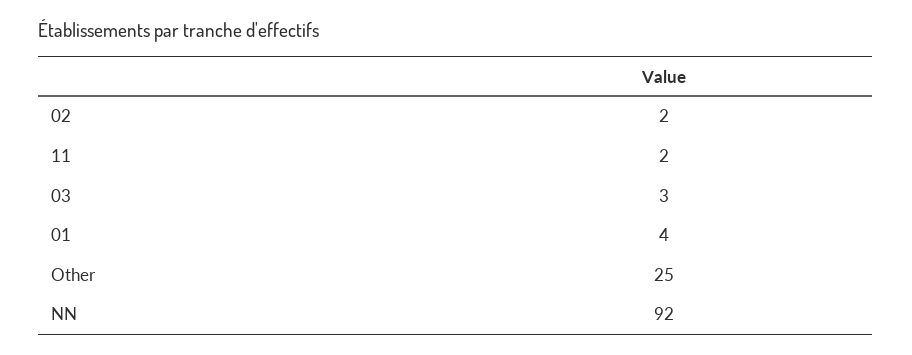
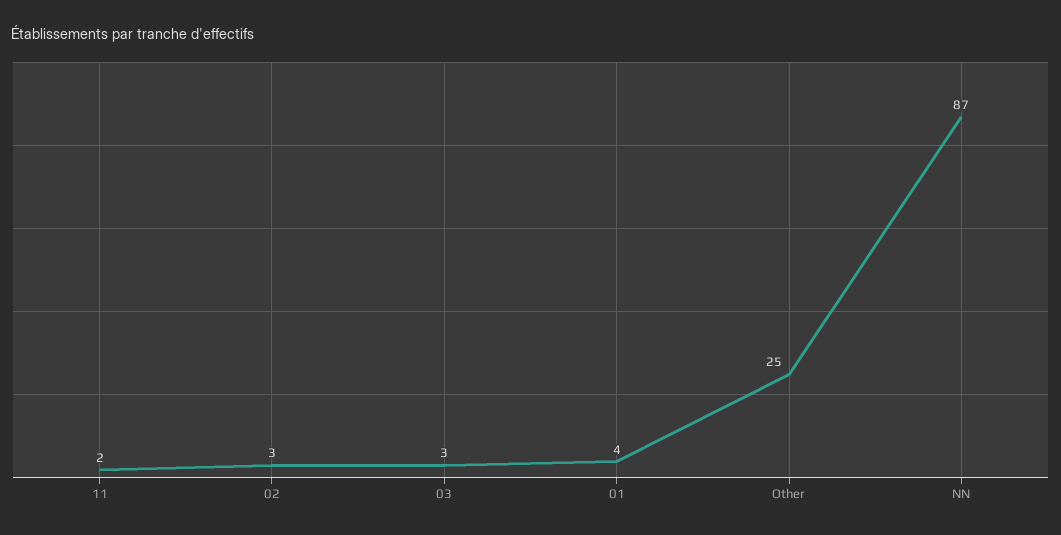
02: 2 -> 3
NN: 92 -> 87

